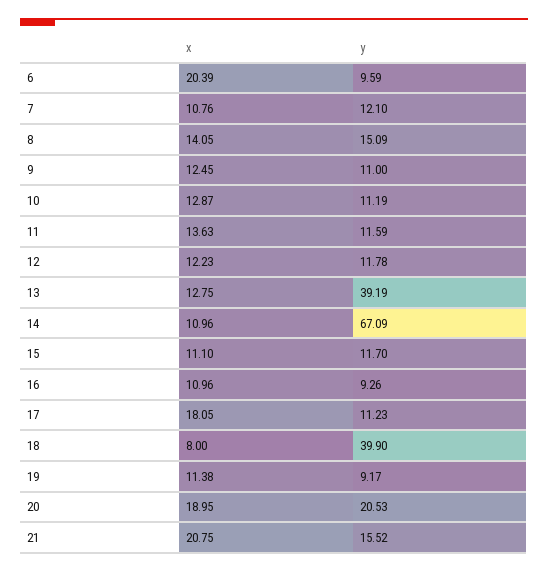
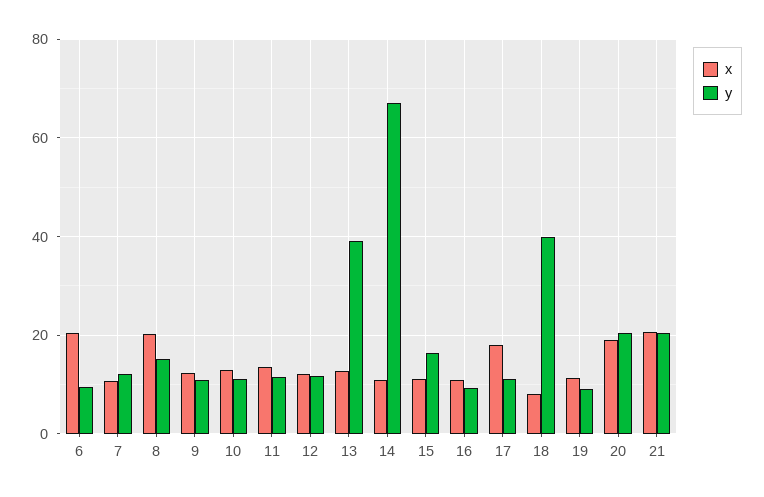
x, 8: 14.05 -> 20
y, 15: 11.7 -> 16
y, 21: 15.52 -> 20

